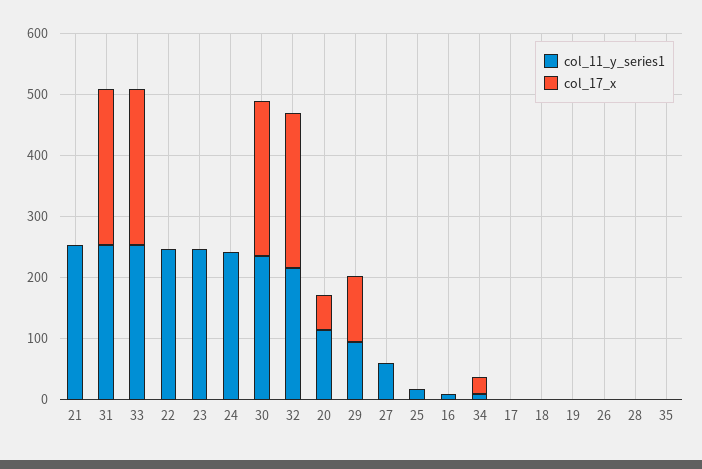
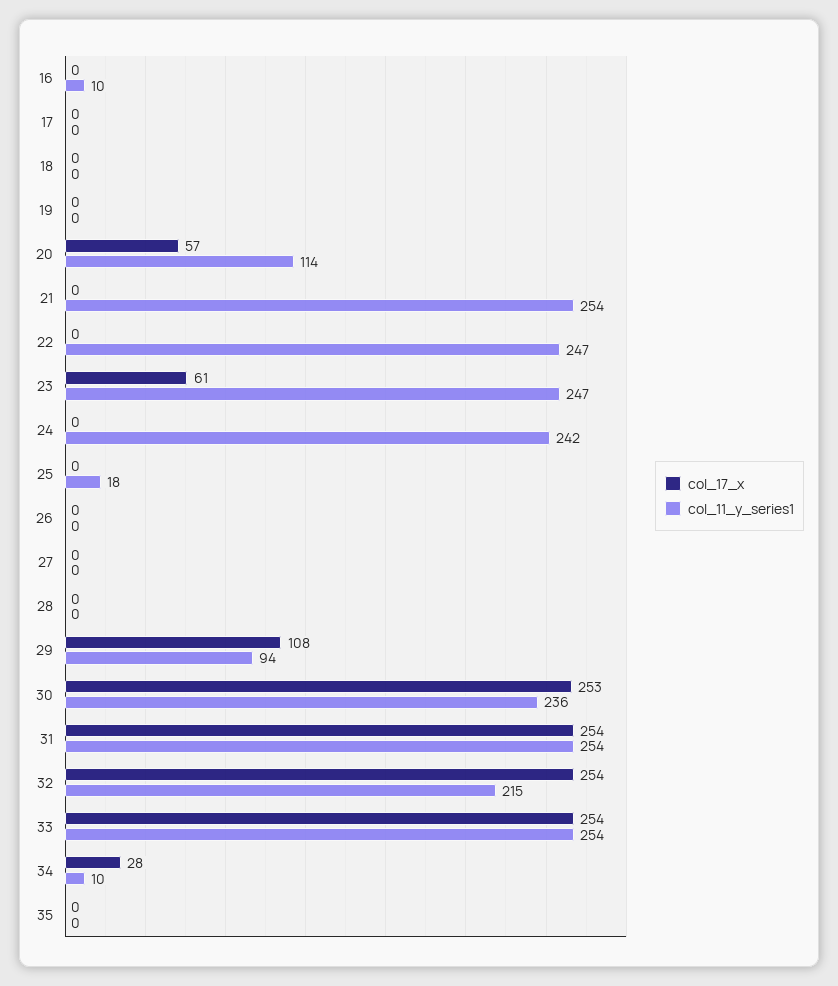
col_17_x, 23: 0 -> 61
col_11_y_series1, 27: 60 -> 0

